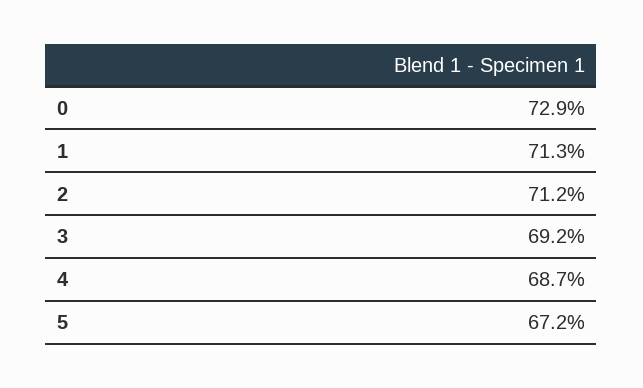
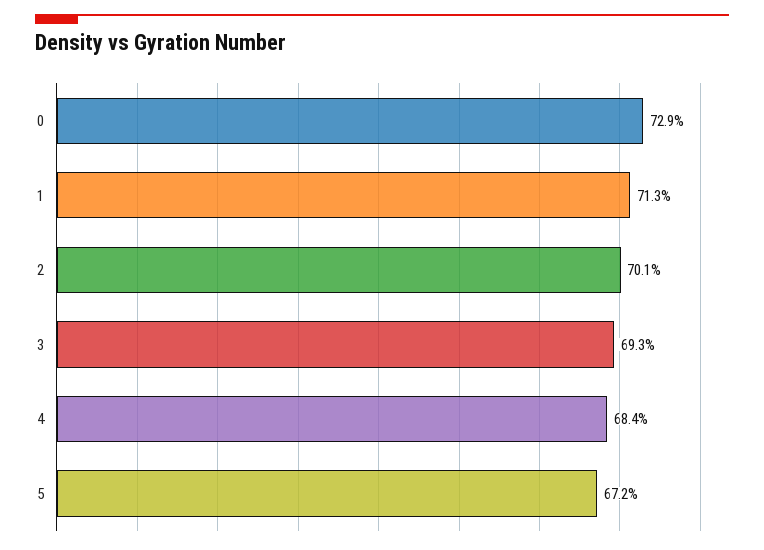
2: 71.2 -> 70.1
3: 69.2 -> 69.3
4: 68.7 -> 68.4

